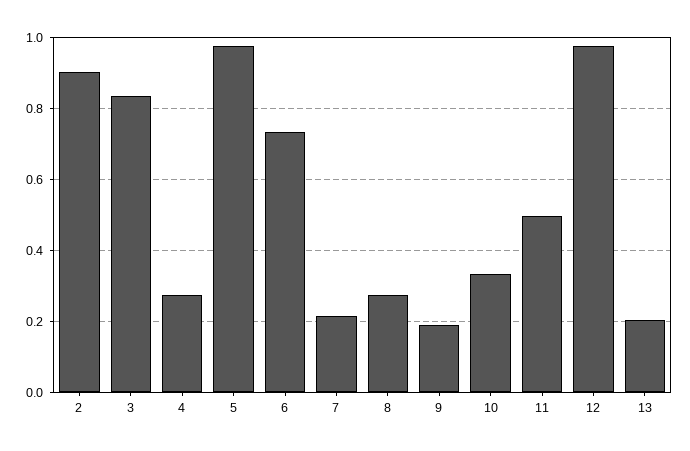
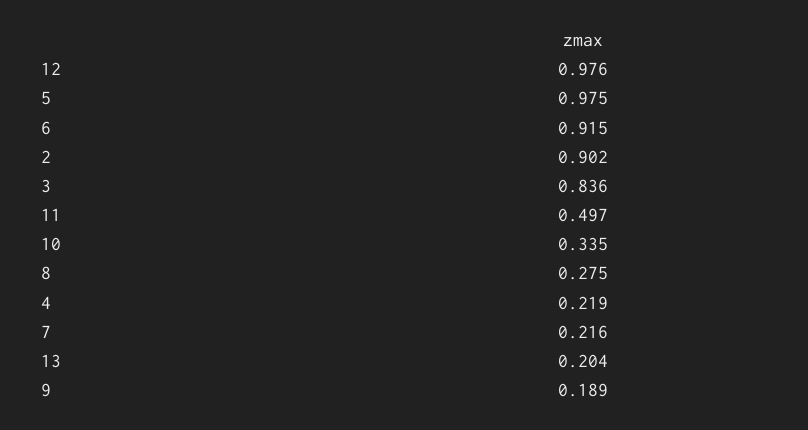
4: 0.28 -> 0.219
6: 0.74 -> 0.915

